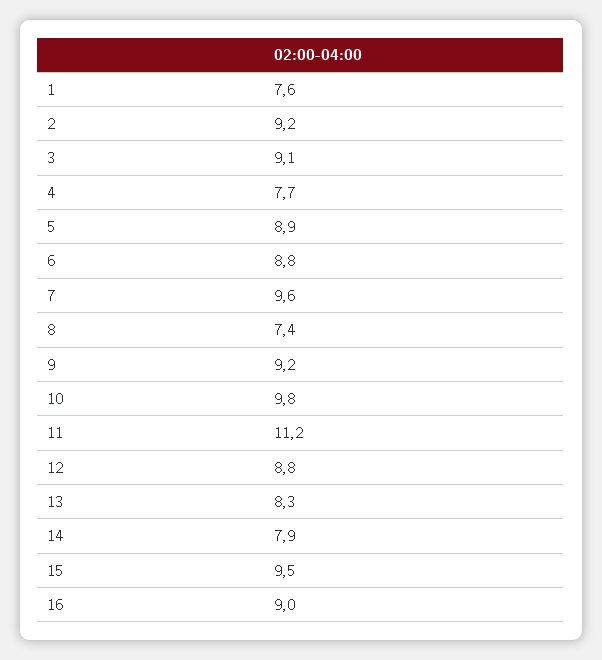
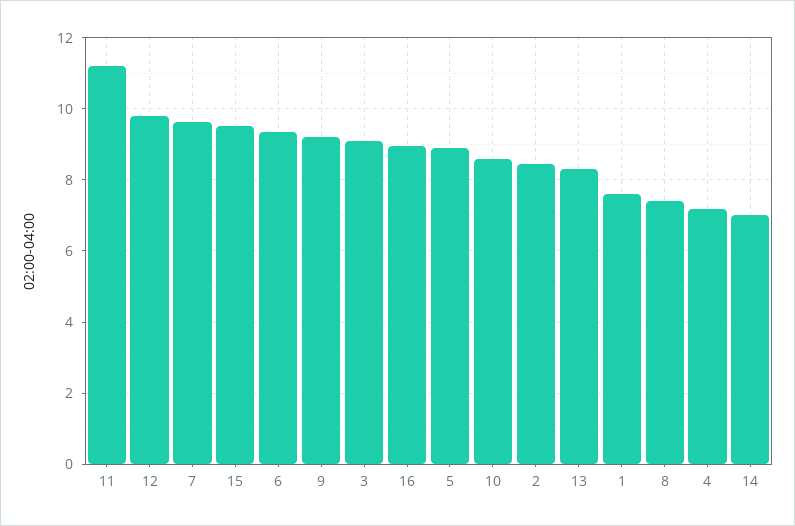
2: 9.2 -> 8.4
4: 7.7 -> 7.2
6: 8.8 -> 9.4
10: 9.8 -> 8.6
12: 8.8 -> 9.8
14: 7.9 -> 7

